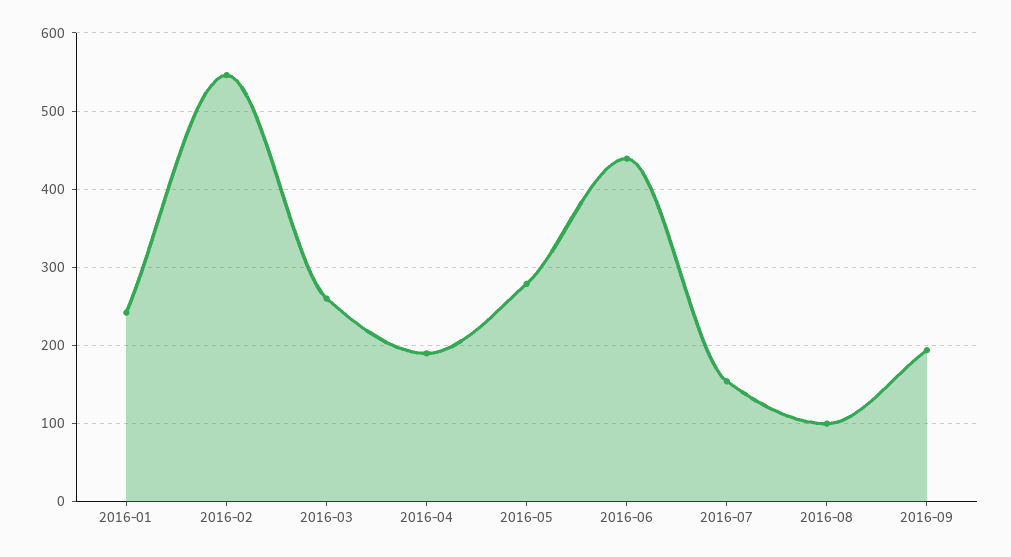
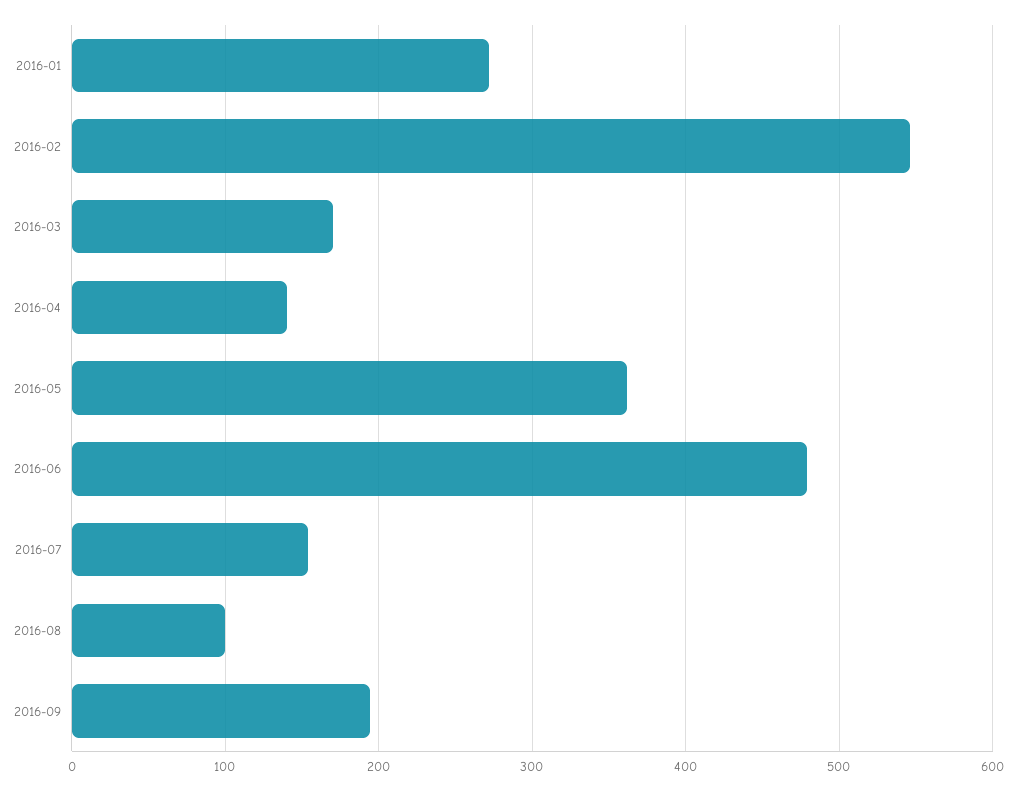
2016-01: 240 -> 270
2016-03: 260 -> 170
2016-04: 190 -> 140
2016-05: 280 -> 360
2016-06: 440 -> 480

